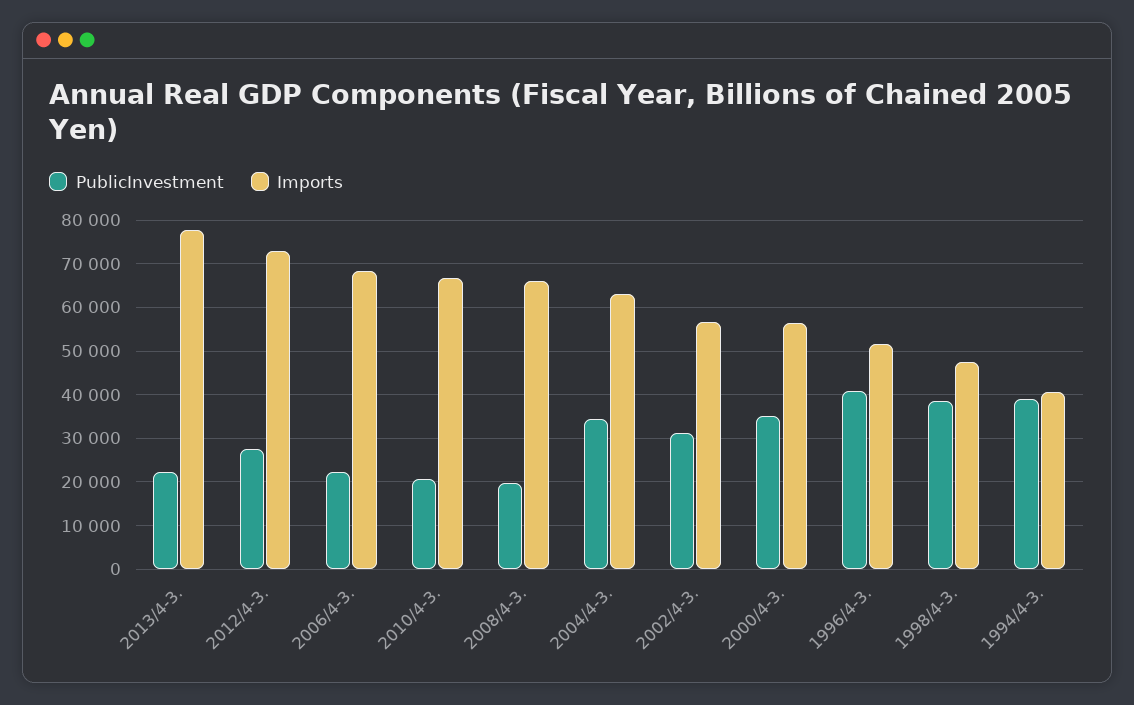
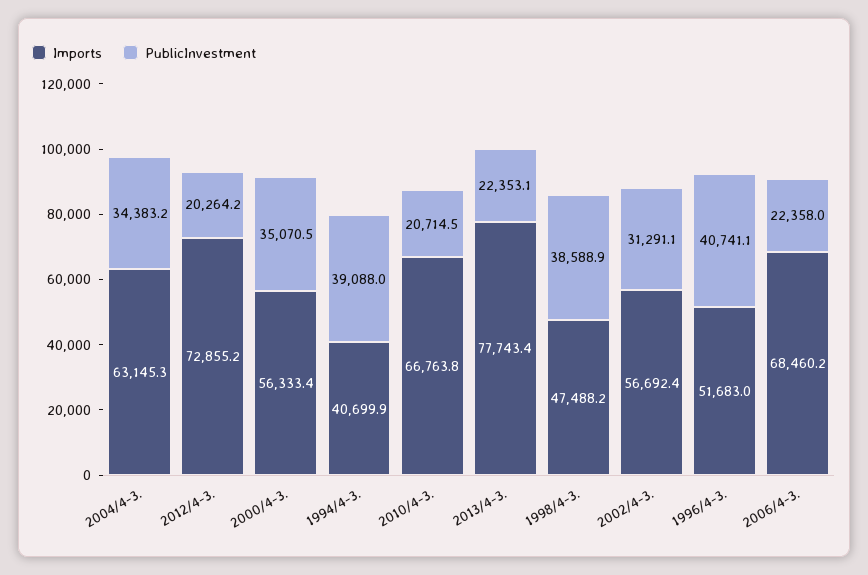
PublicInvestment, 2012/4-3.: 28000 -> 20264.2
PublicInvestment, 2008/4-3.: 20000 -> none
Imports, 2008/4-3.: 66000 -> none

